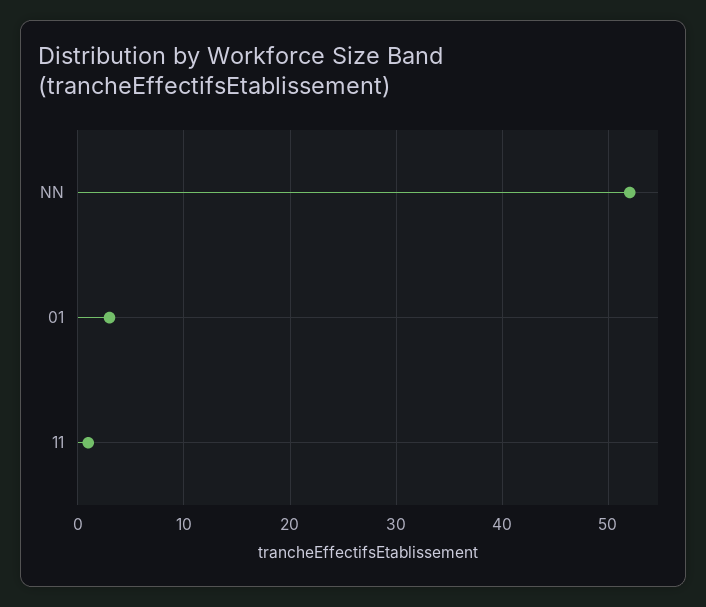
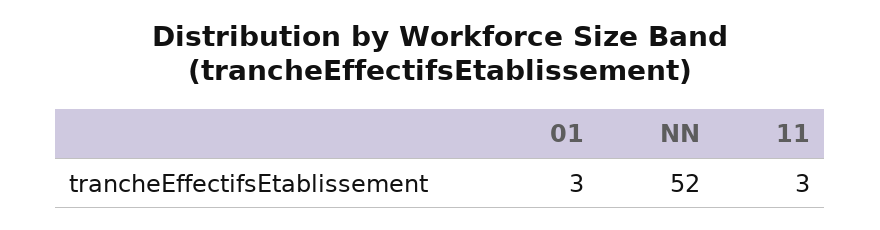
11: 1 -> 3

